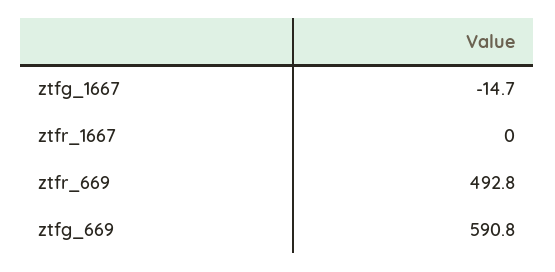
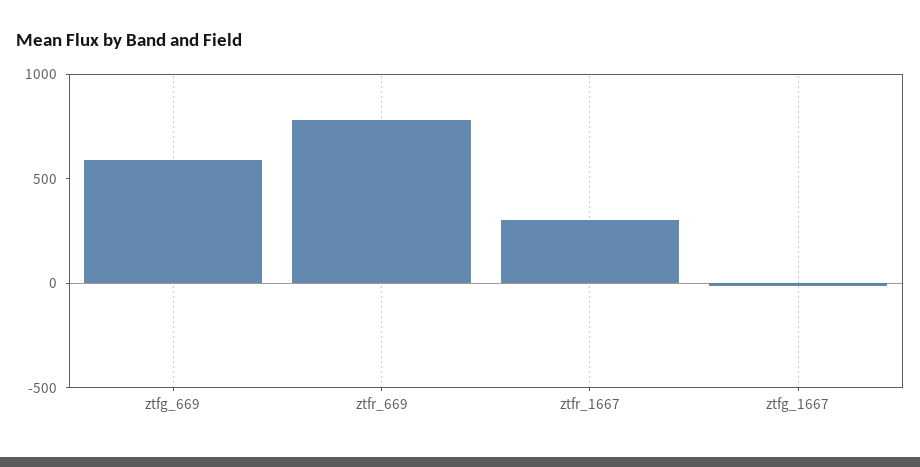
ztfr_1667: 0 -> 300
ztfr_669: 492.8 -> 800

